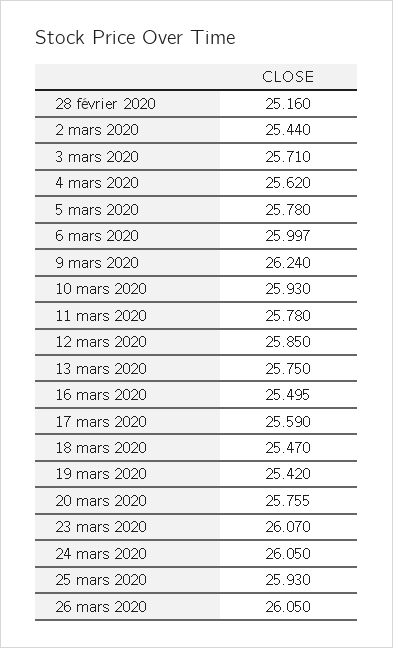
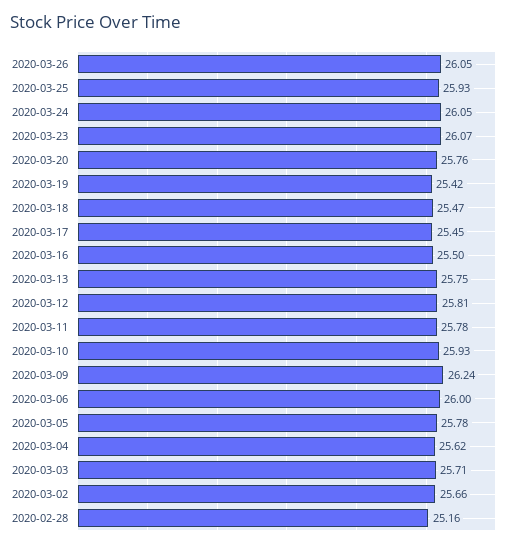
2 mars 2020: 25.44 -> 25.66
12 mars 2020: 25.85 -> 25.81
17 mars 2020: 25.59 -> 25.45

